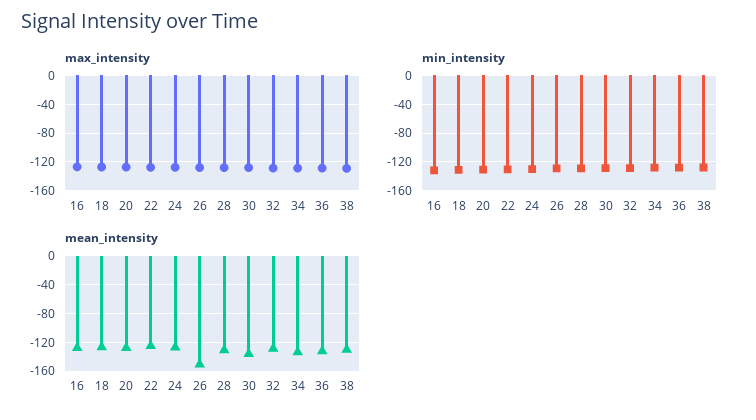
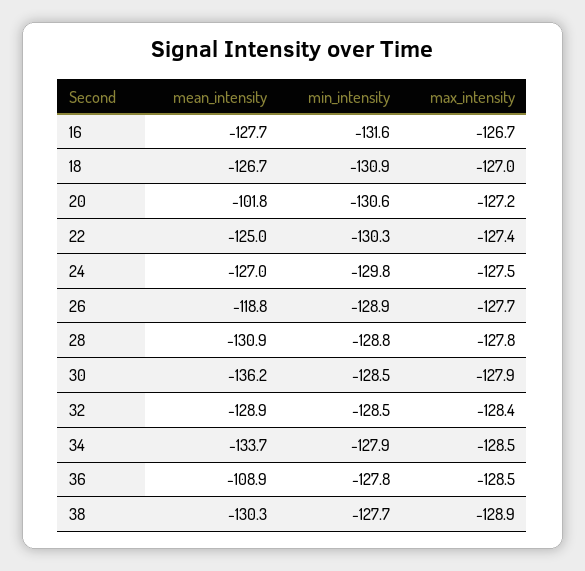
mean_intensity, 20: -130 -> -101.8
mean_intensity, 26: -150 -> -118.8
mean_intensity, 36: -130 -> -108.9

